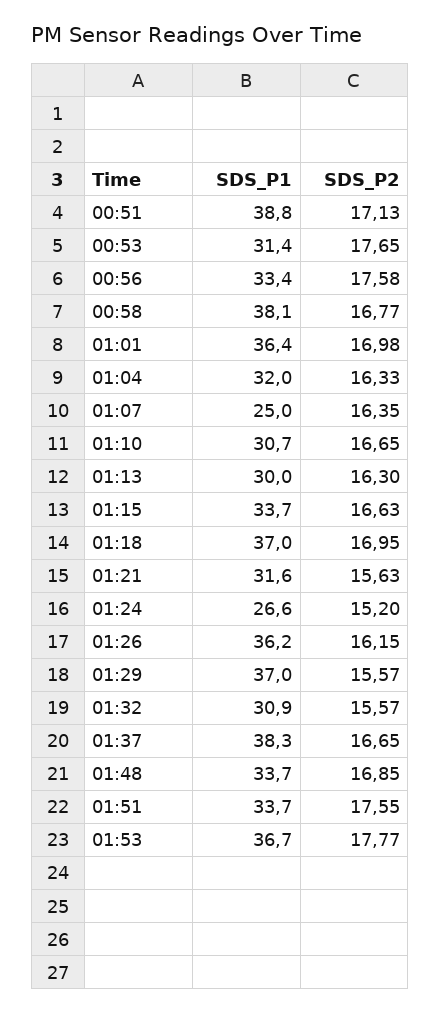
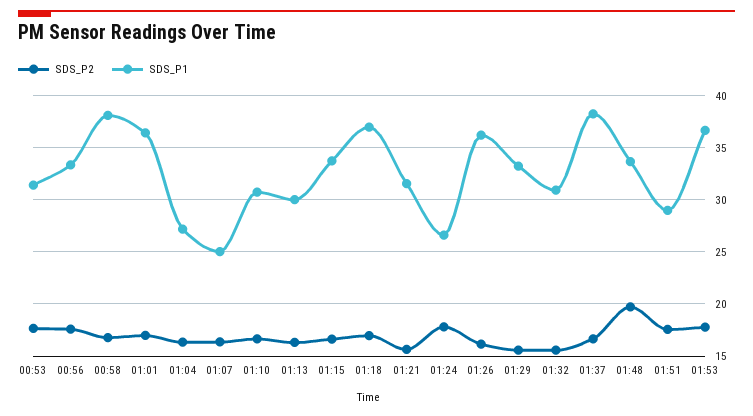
SDS_P1, 00:51: 38.8 -> none
SDS_P2, 00:51: 17.13 -> none
SDS_P1, 01:04: 32 -> 27
SDS_P2, 01:24: 15.2 -> 18
SDS_P1, 01:29: 37 -> 33
SDS_P2, 01:48: 16.85 -> 20
SDS_P1, 01:51: 33.7 -> 29

